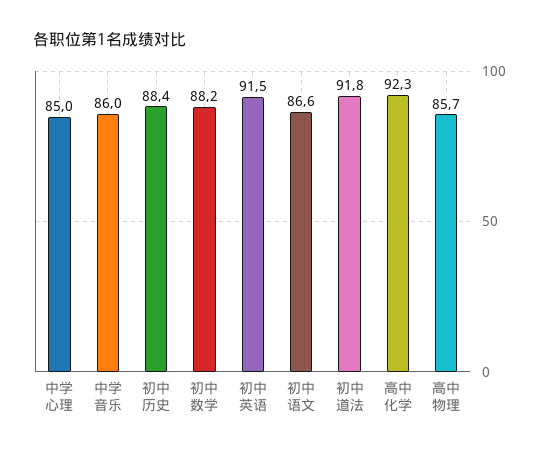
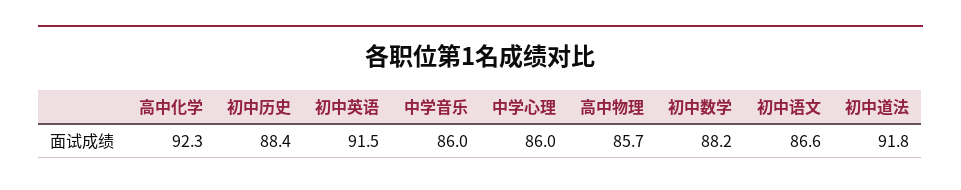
中学心理: 85 -> 86

